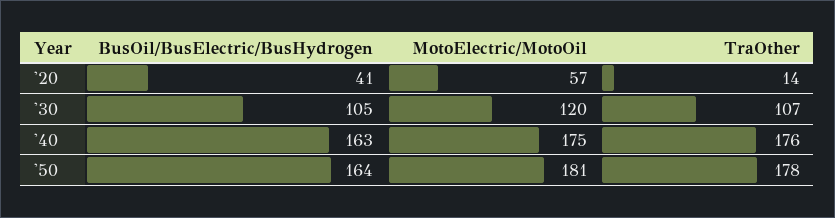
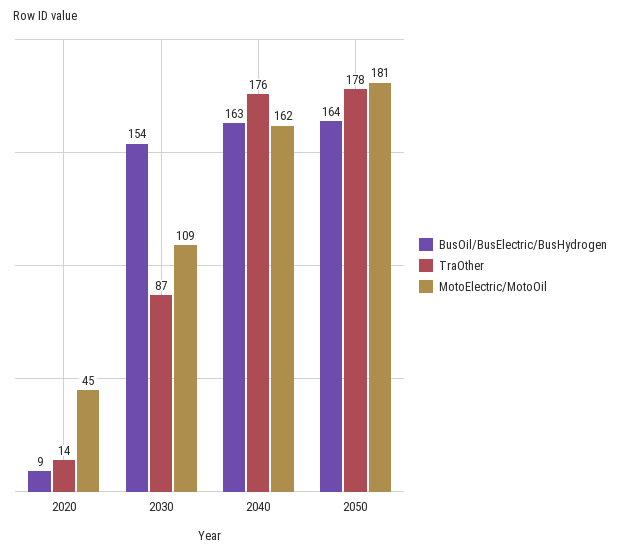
BusOil/BusElectric/BusHydrogen, '20: 41 -> 9
MotoElectric/MotoOil, '20: 57 -> 45
BusOil/BusElectric/BusHydrogen, '30: 105 -> 154
MotoElectric/MotoOil, '30: 120 -> 109
TraOther, '30: 107 -> 87
MotoElectric/MotoOil, '40: 175 -> 162

